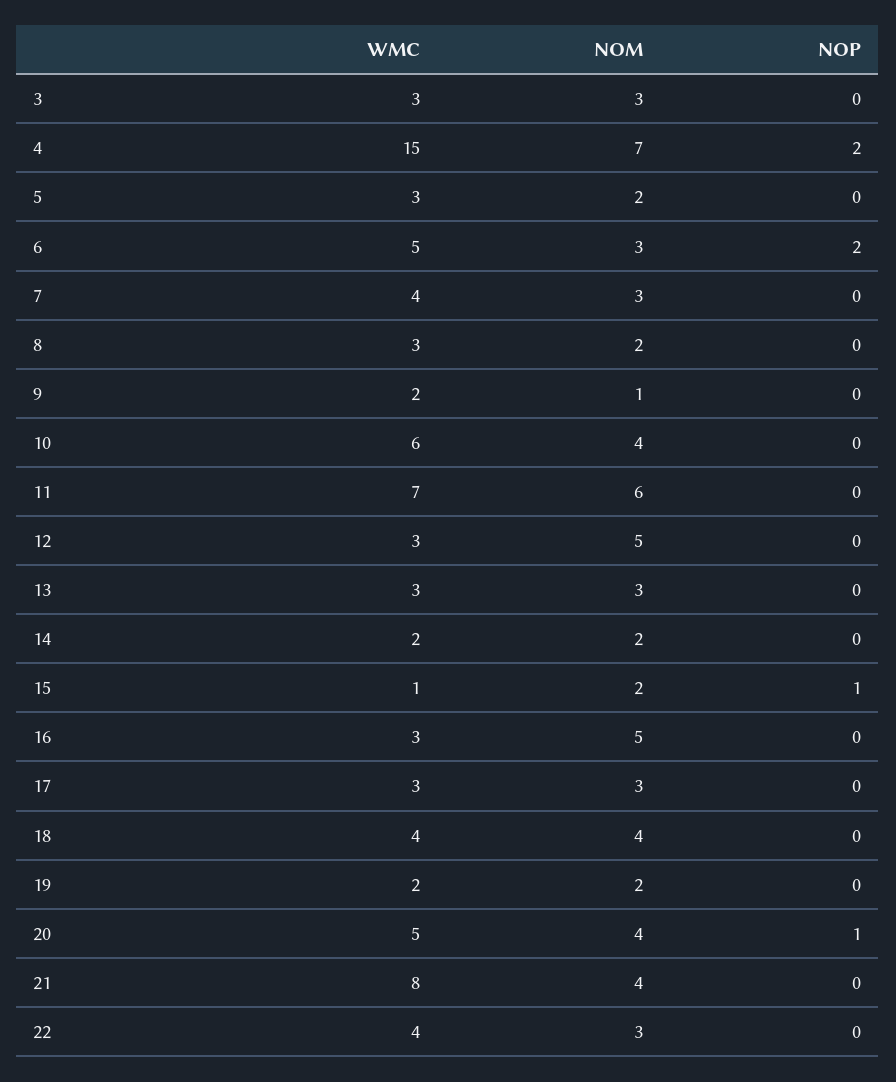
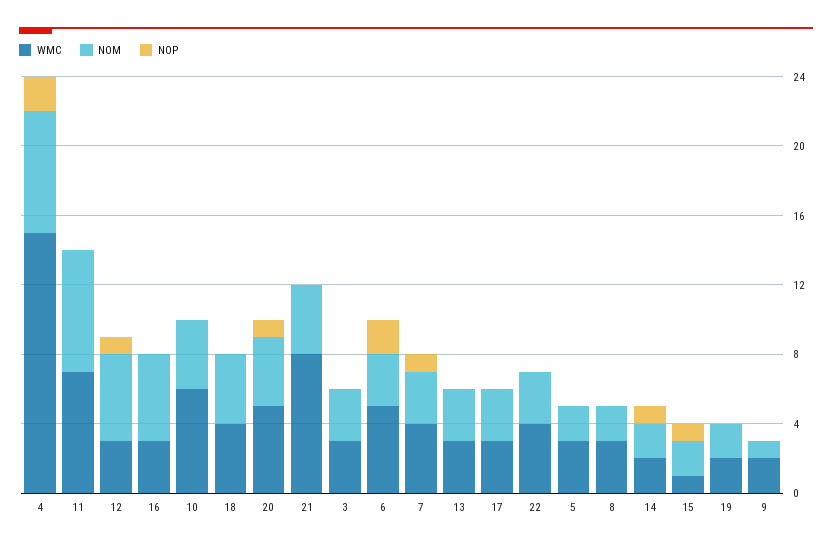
NOP, 7: 0 -> 1
NOM, 11: 6 -> 7
NOP, 12: 0 -> 1
NOP, 14: 0 -> 1

